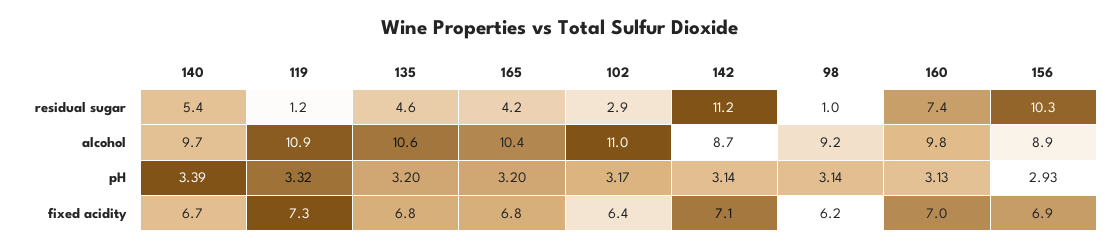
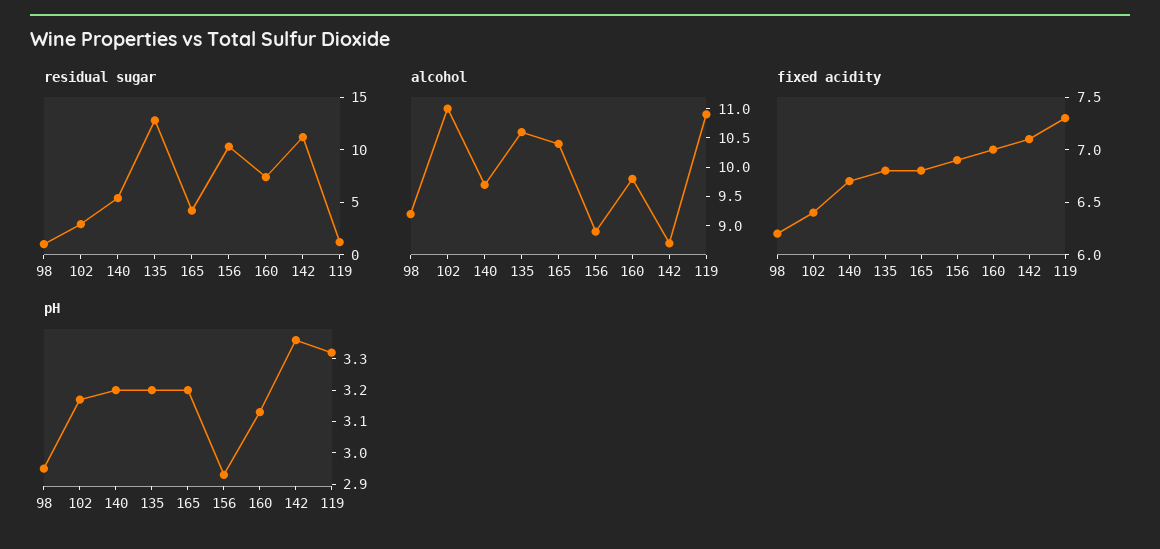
residual sugar, 135: 4.6 -> 13
pH, 140: 3.39 -> 3.2
pH, 142: 3.14 -> 3.35
pH, 98: 3.14 -> 2.95

